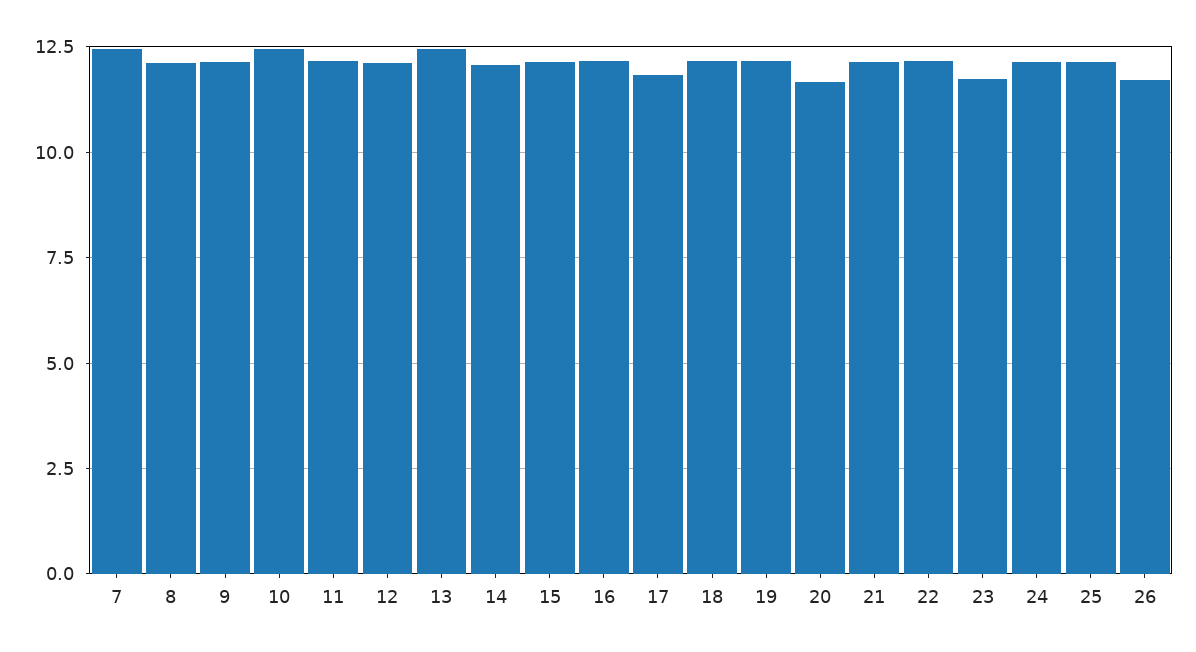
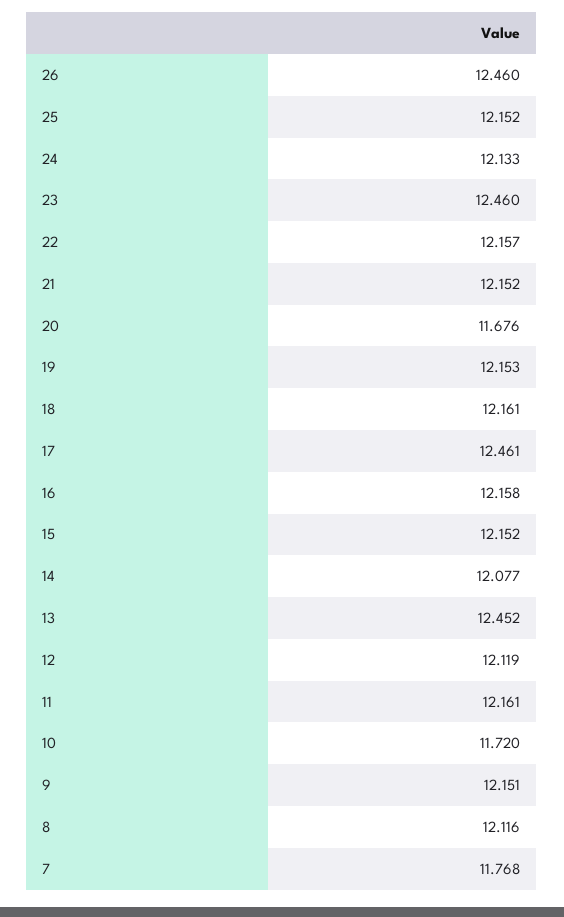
7: 12.5 -> 11.768
10: 12.5 -> 11.72
17: 11.75 -> 12.461
23: 11.75 -> 12.46
26: 11.75 -> 12.46

